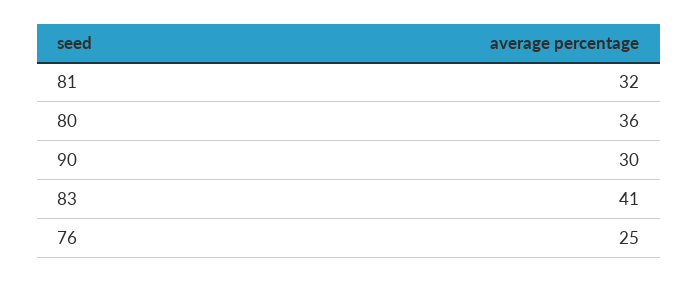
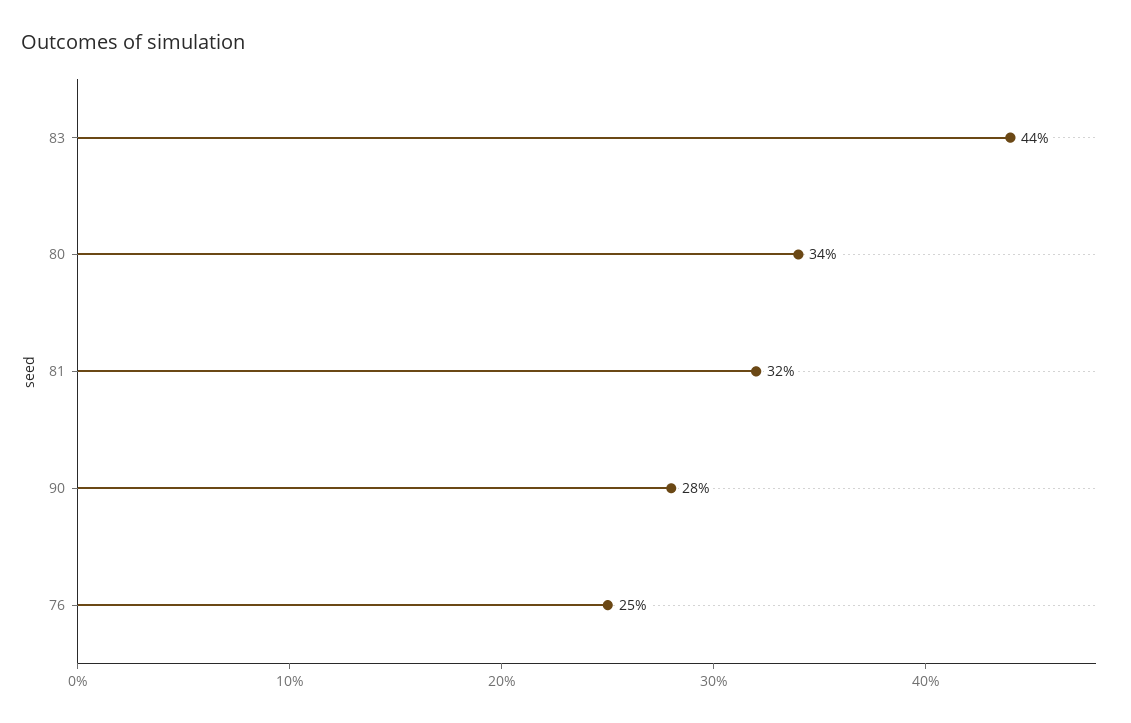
80: 36 -> 34
90: 30 -> 28
83: 41 -> 44

